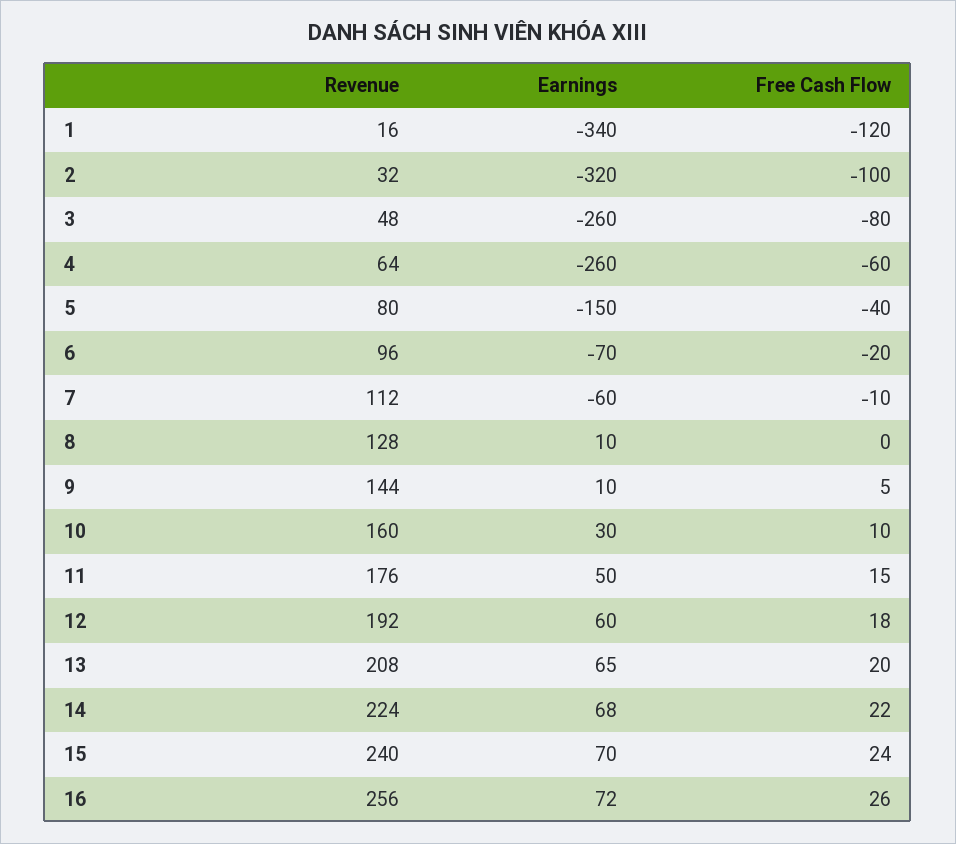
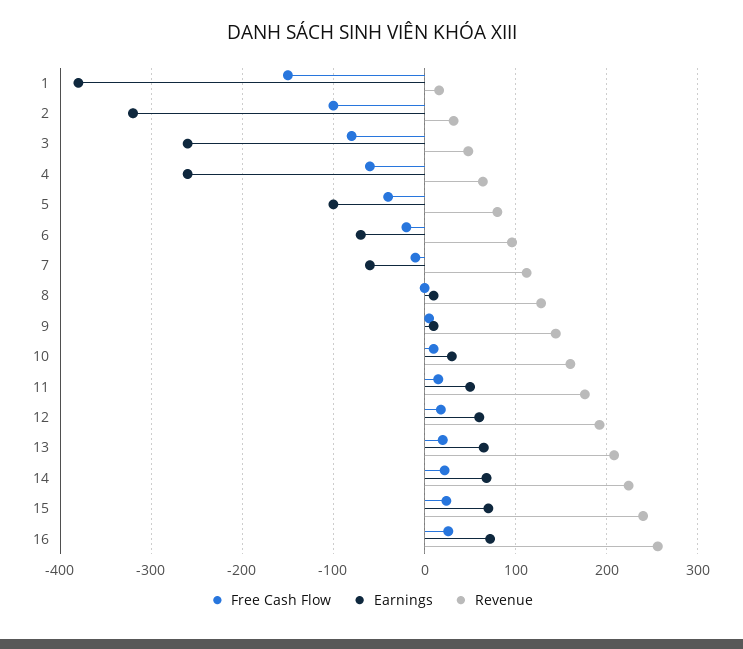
Earnings, 1: -340 -> -380
Free Cash Flow, 1: -120 -> -150
Earnings, 5: -150 -> -100

